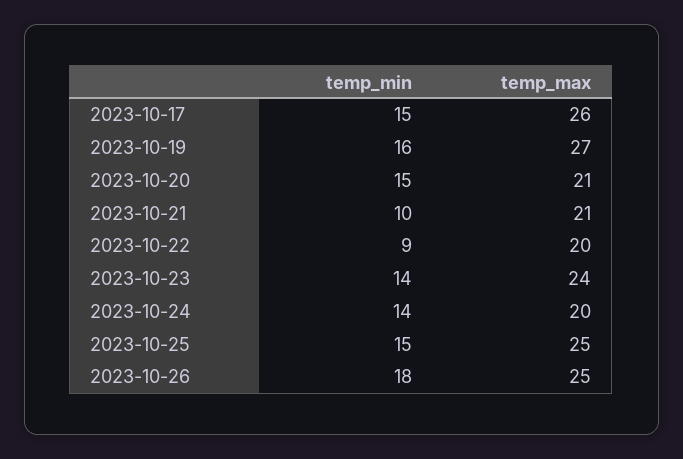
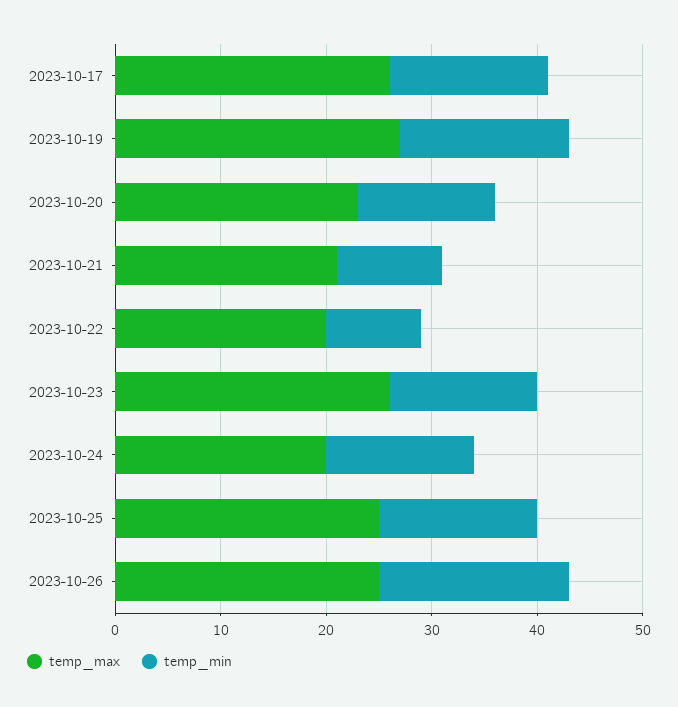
temp_min, 2023-10-20: 15 -> 13
temp_max, 2023-10-20: 21 -> 23
temp_max, 2023-10-23: 24 -> 26

